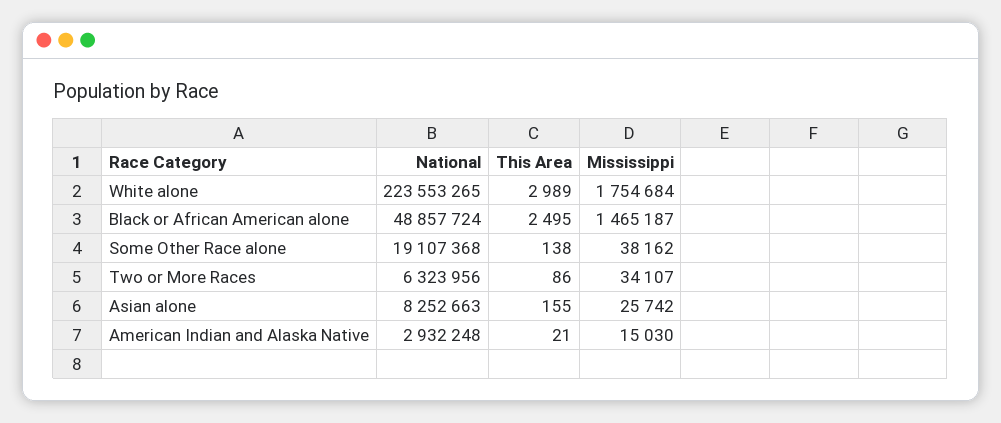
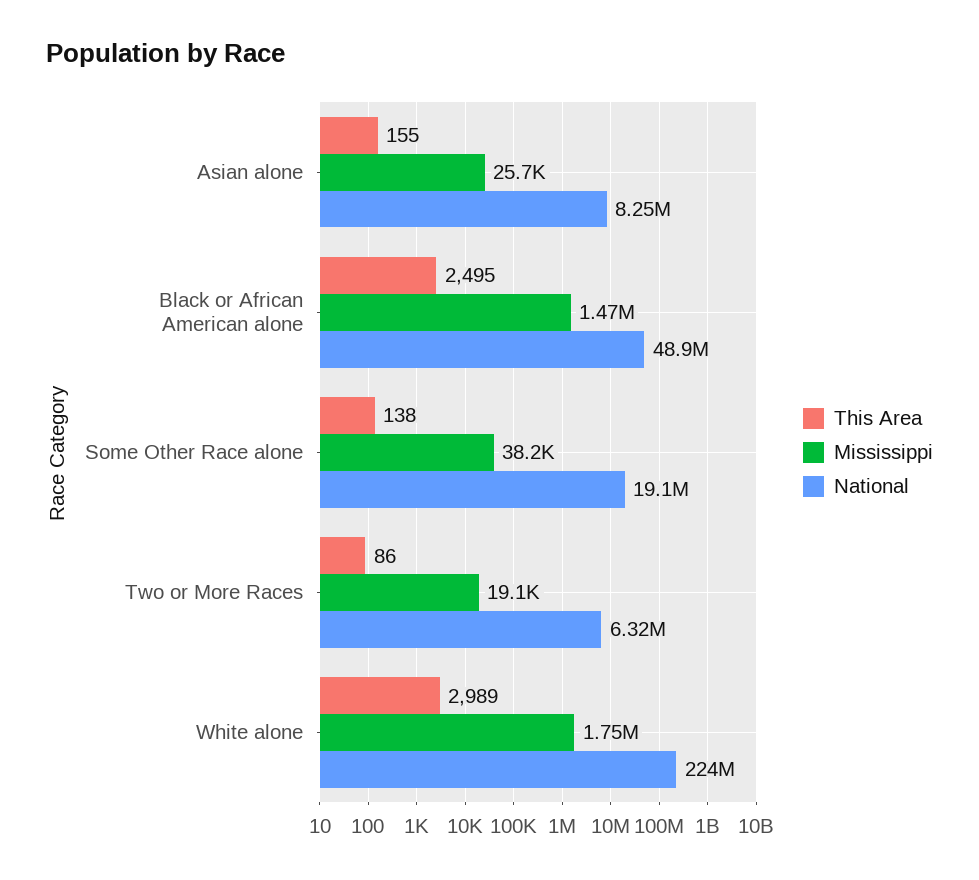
Mississippi, Two or More Races: 34107 -> 19100
National, American Indian and Alaska Native: 2932248 -> none
This Area, American Indian and Alaska Native: 21 -> none
Mississippi, American Indian and Alaska Native: 15030 -> none

